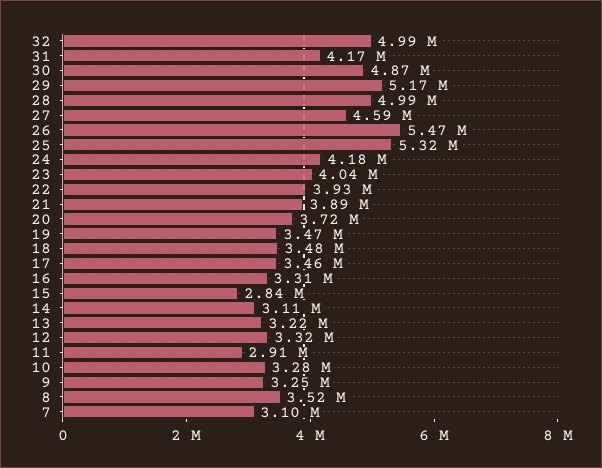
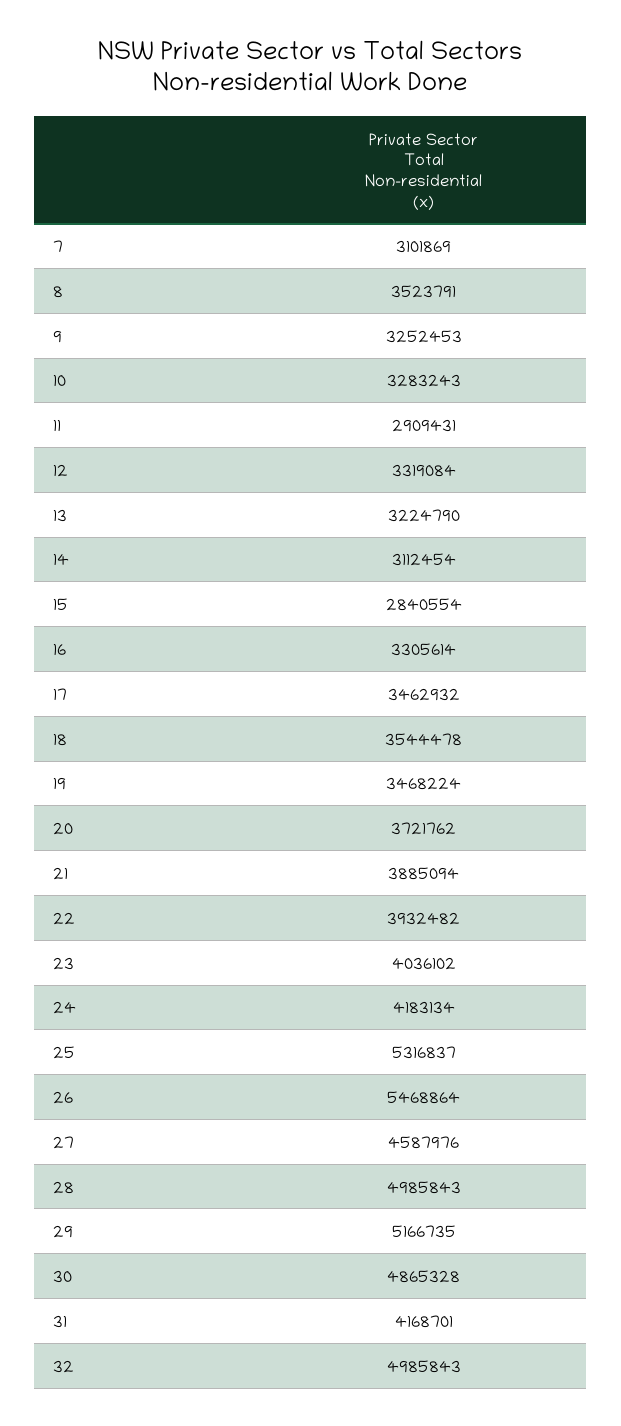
18: 3480000 -> 3544478

